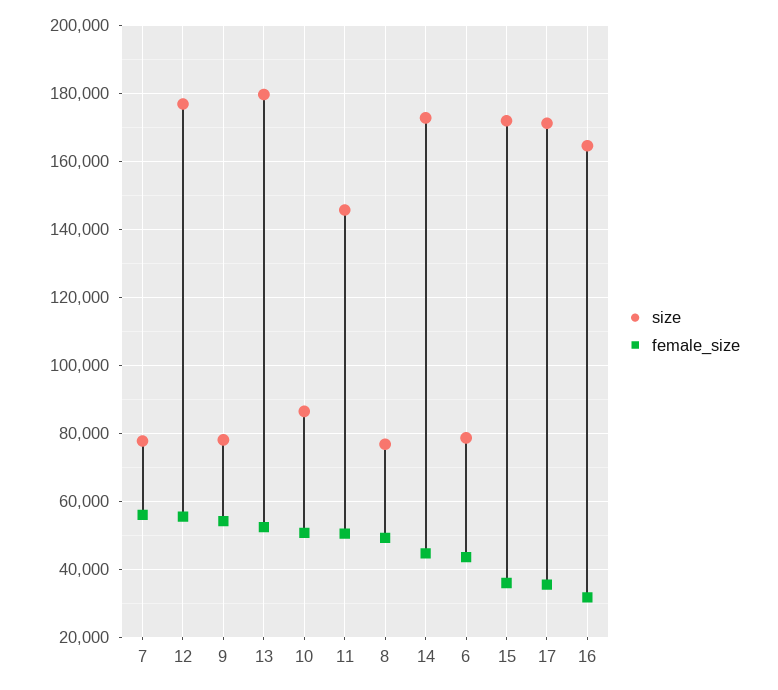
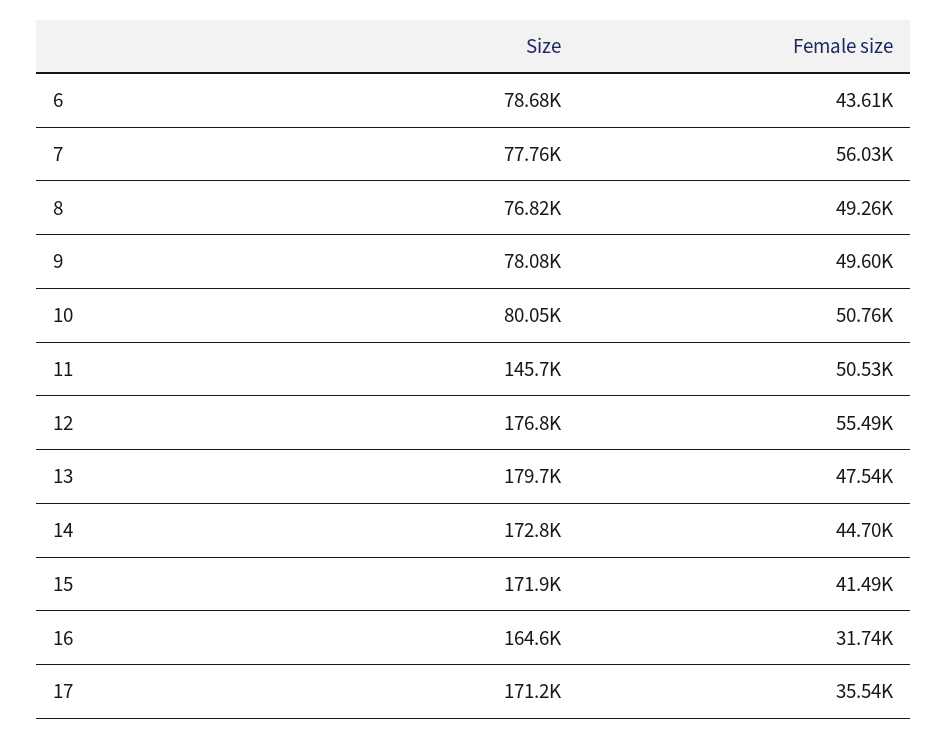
female_size, 9: 54000 -> 49600
female_size, 13: 52000 -> 47540
size, 10: 86000 -> 80050
female_size, 15: 36000 -> 41490

